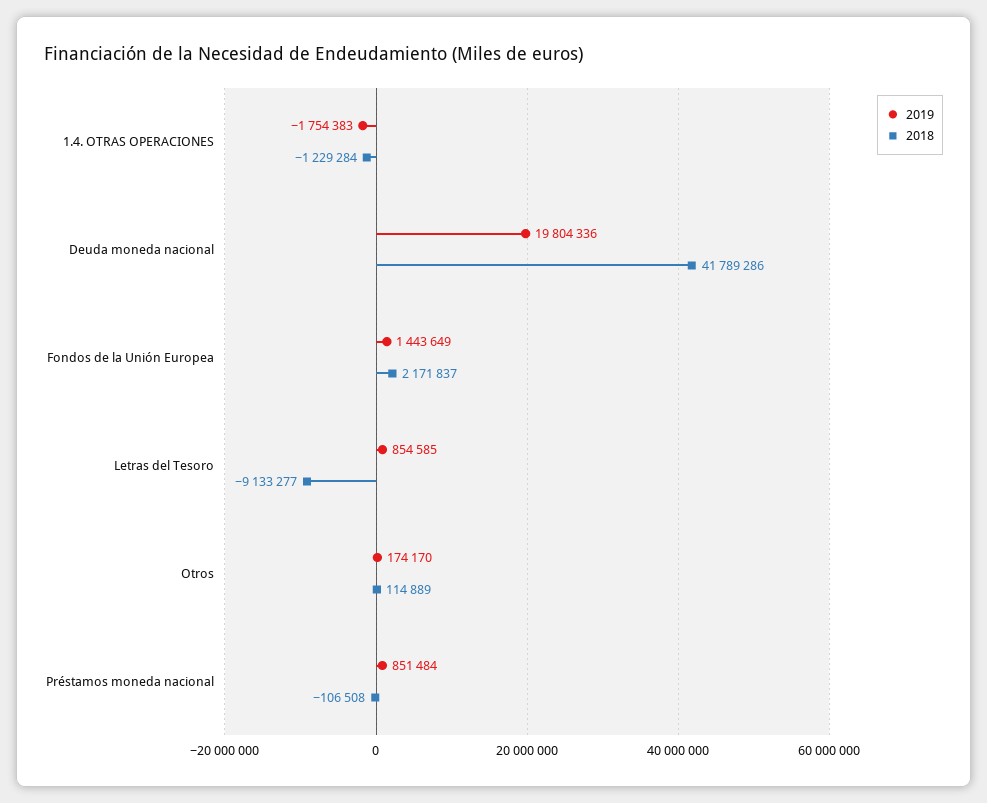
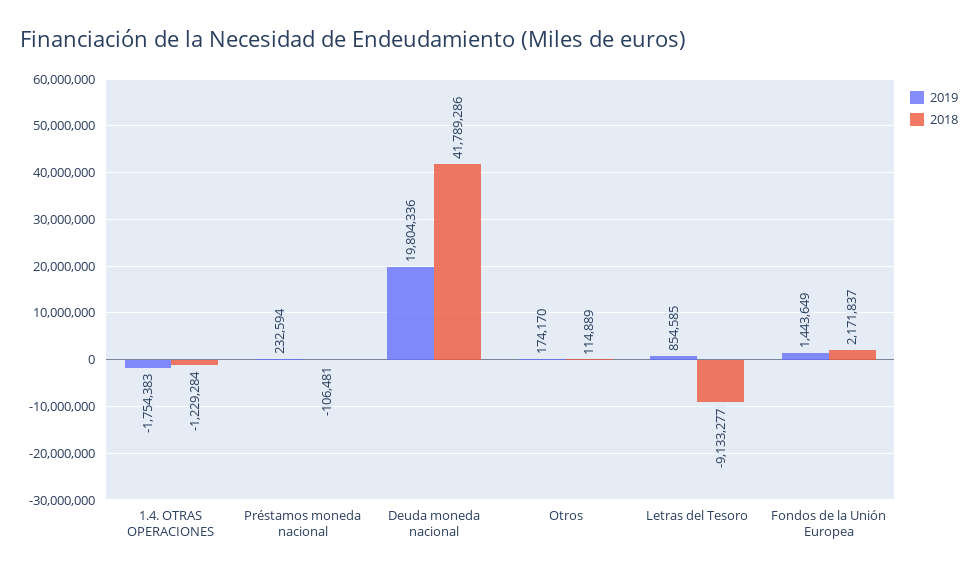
2019, Préstamos moneda nacional: 851484 -> 232594
2018, Préstamos moneda nacional: -106508 -> -106481

